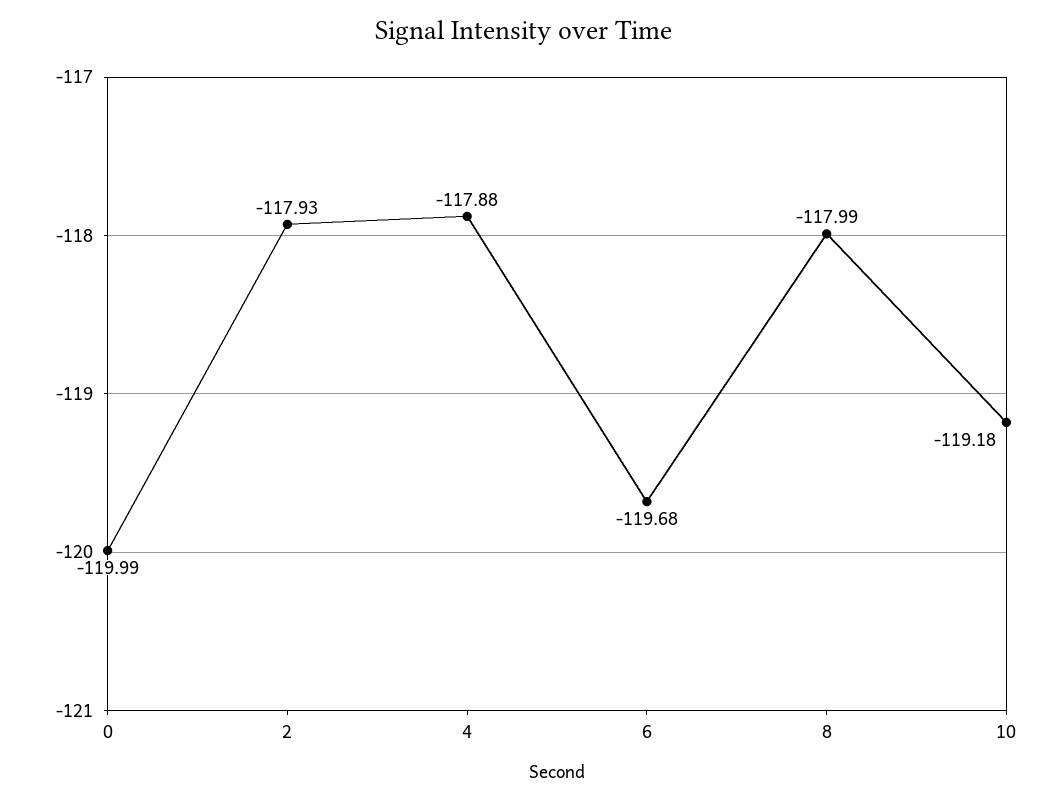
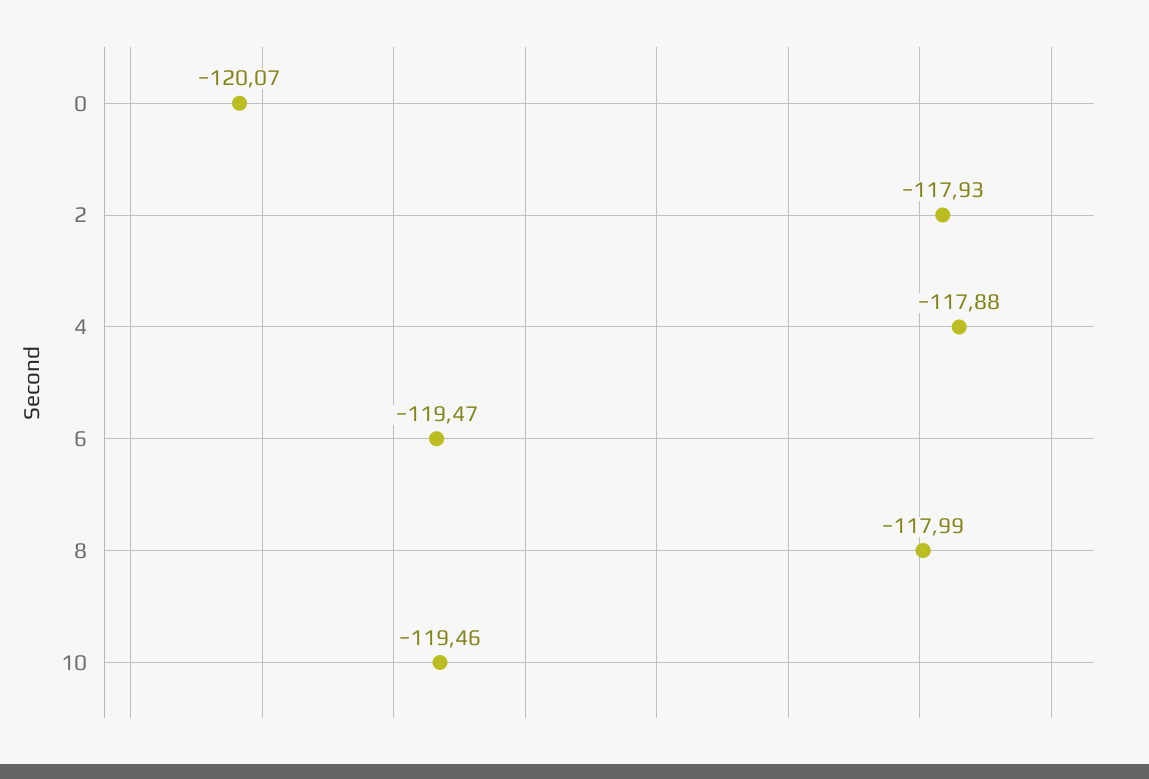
0: -119.99 -> -120.07
6: -119.68 -> -119.47
10: -119.18 -> -119.46

